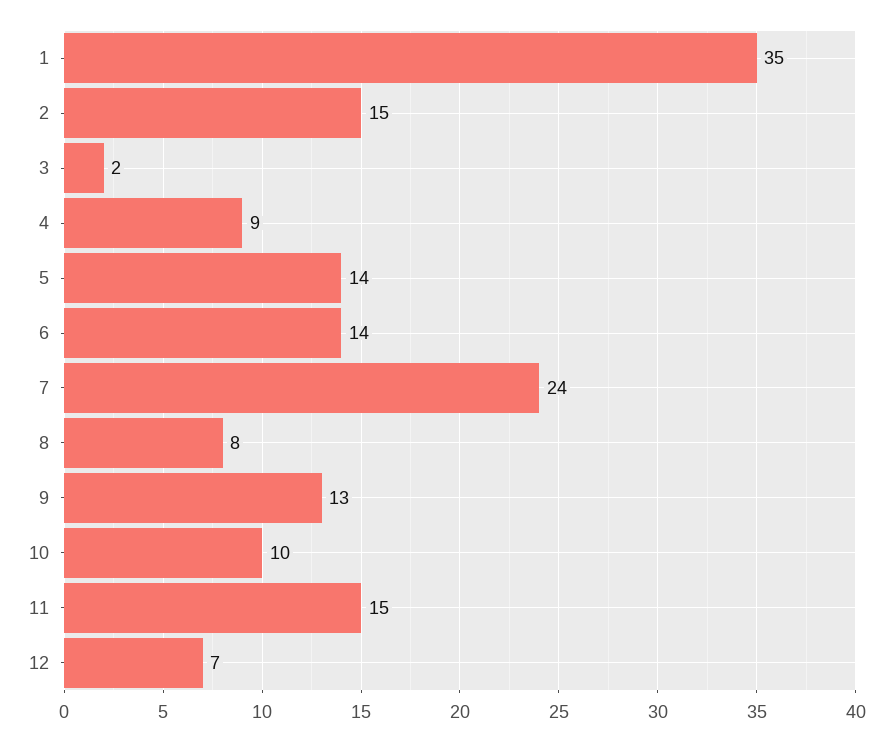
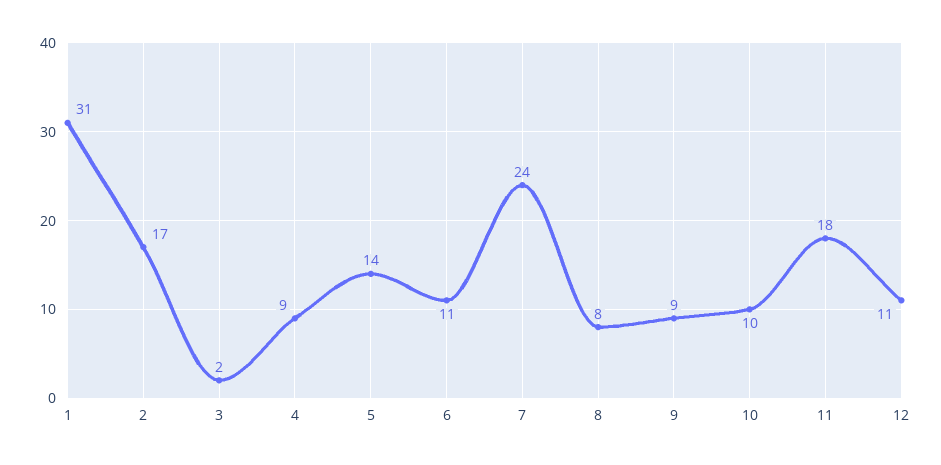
1: 35 -> 31
2: 15 -> 17
6: 14 -> 11
9: 13 -> 9
11: 15 -> 18
12: 7 -> 11

